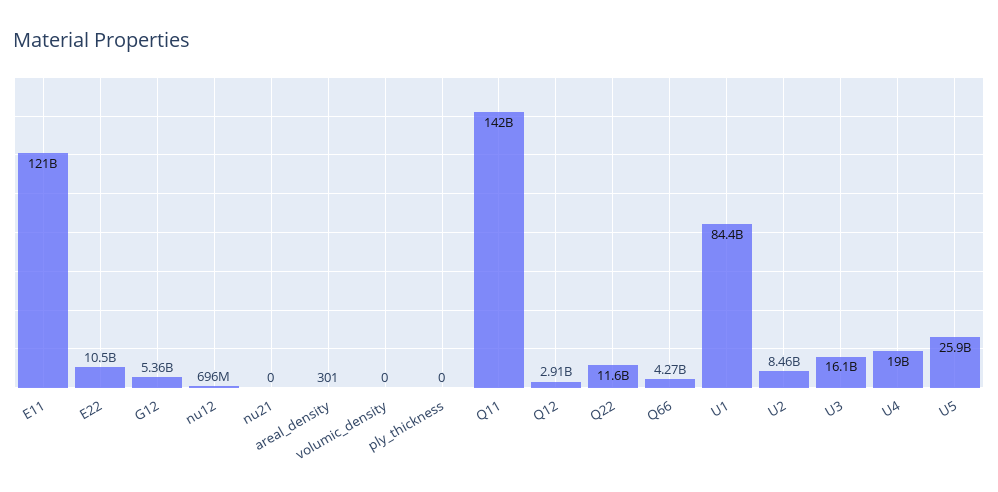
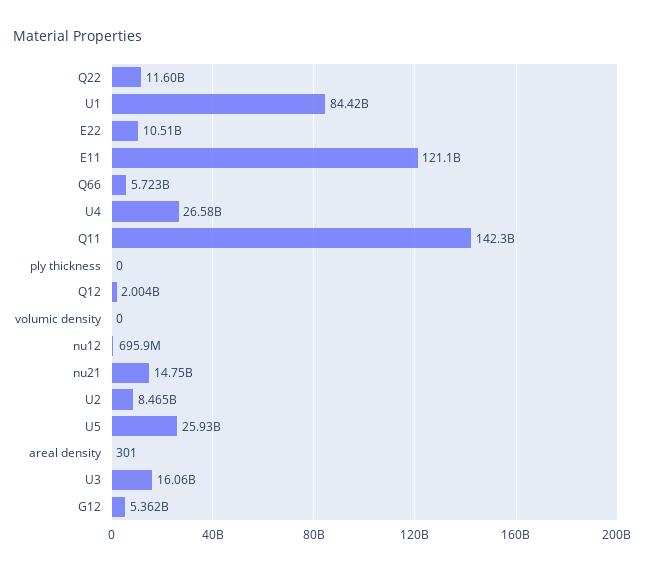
nu21: 0 -> 14750000000
Q12: 2910000000 -> 2004000000
Q66: 4270000000 -> 5723000000
U4: 19000000000 -> 26580000000

